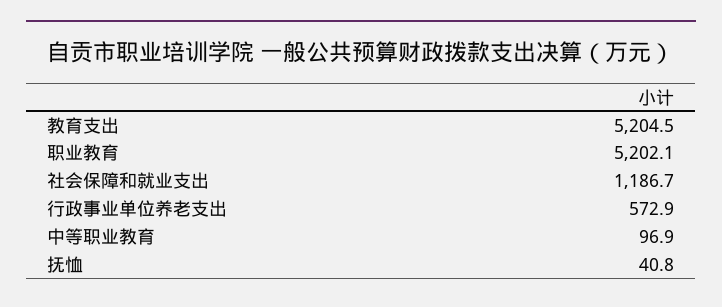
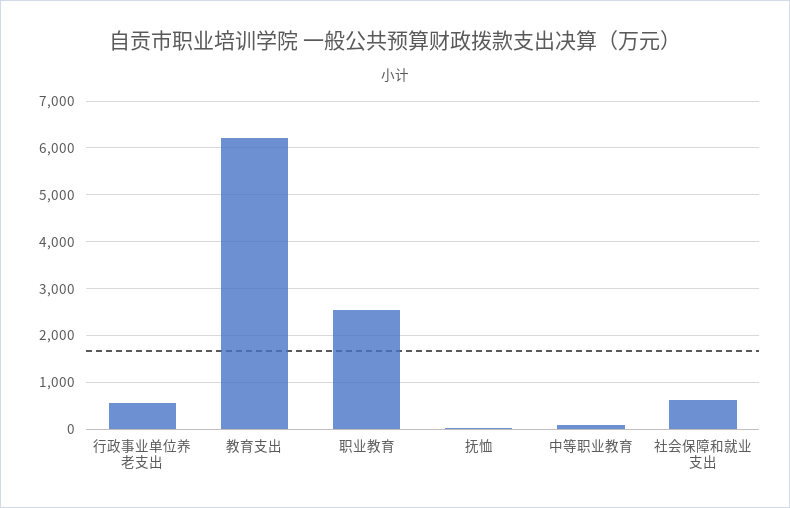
教育支出: 5204.5 -> 6200
职业教育: 5202.1 -> 2600
社会保障和就业支出: 1186.7 -> 600

